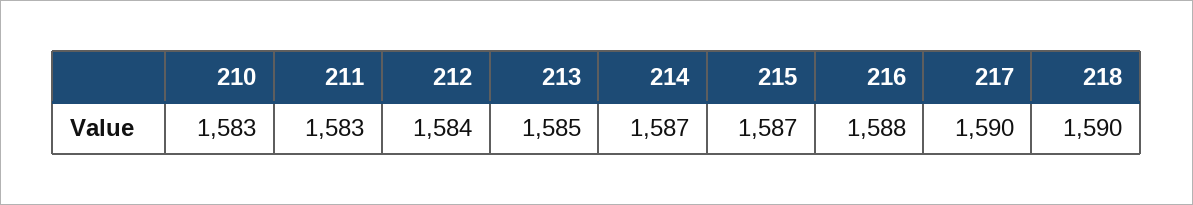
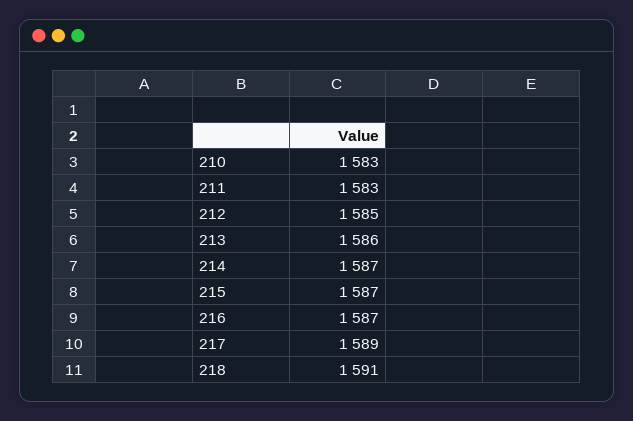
212: 1584 -> 1585
213: 1585 -> 1586
216: 1588 -> 1587
217: 1590 -> 1589
218: 1590 -> 1591

